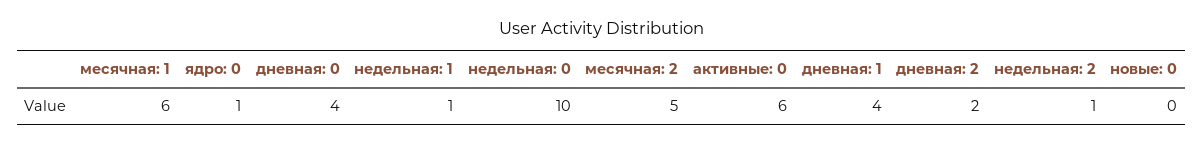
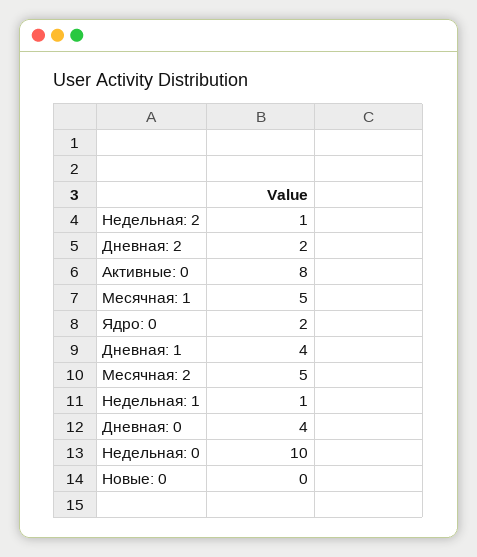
месячная: 1: 6 -> 5
ядро: 0: 1 -> 2
активные: 0: 6 -> 8

